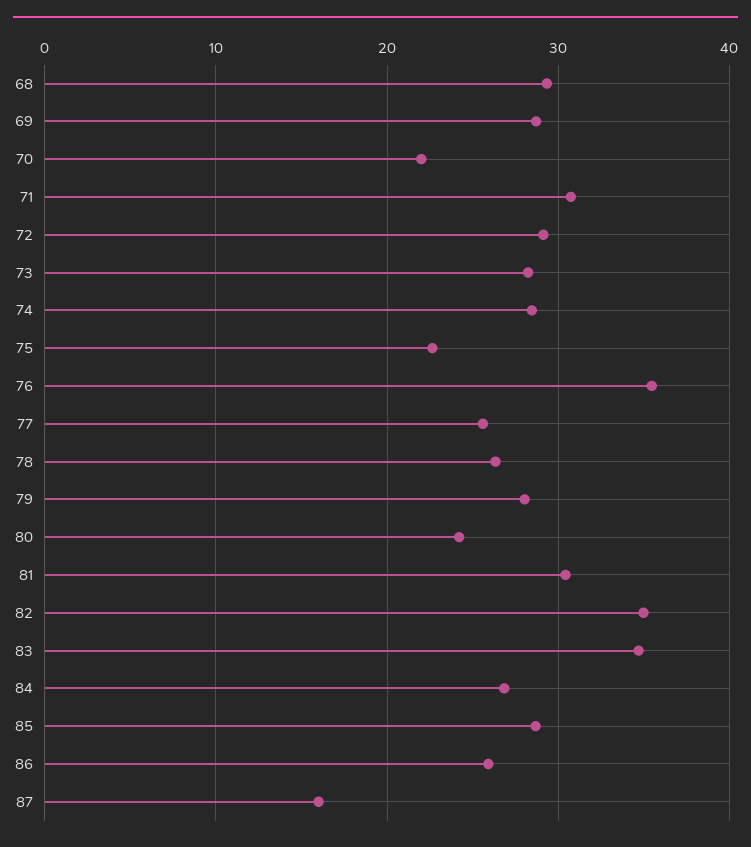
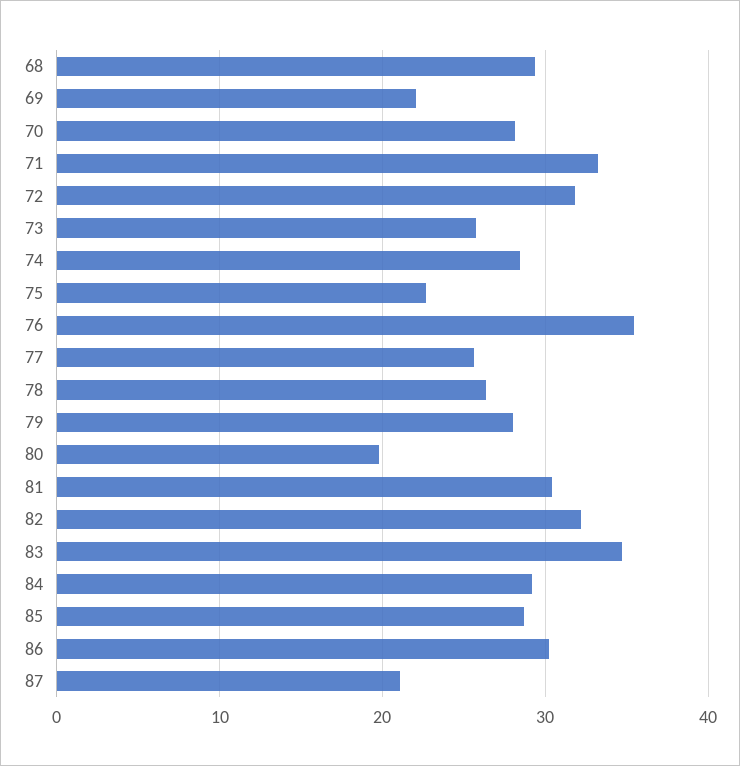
69: 29 -> 22
70: 22 -> 28
71: 31 -> 33
72: 29 -> 32
73: 28 -> 26
80: 24 -> 20
82: 35 -> 32
84: 27 -> 29
86: 26 -> 30
87: 16 -> 21

